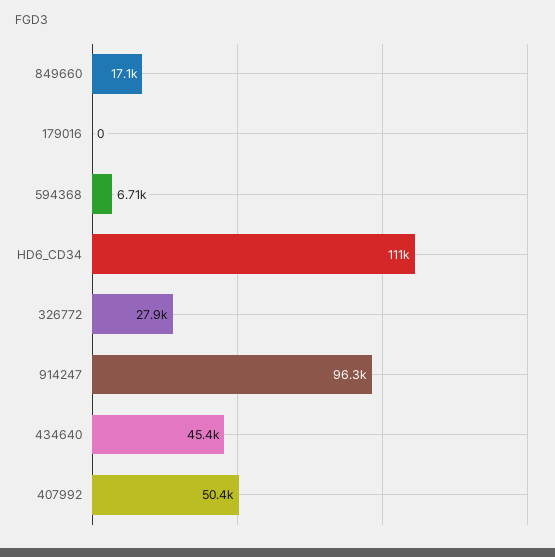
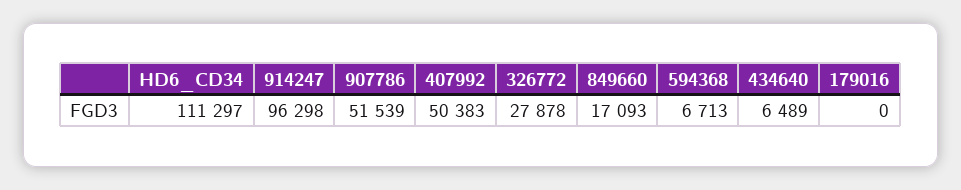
434640: 45400 -> 6489
907786: none -> 51539

